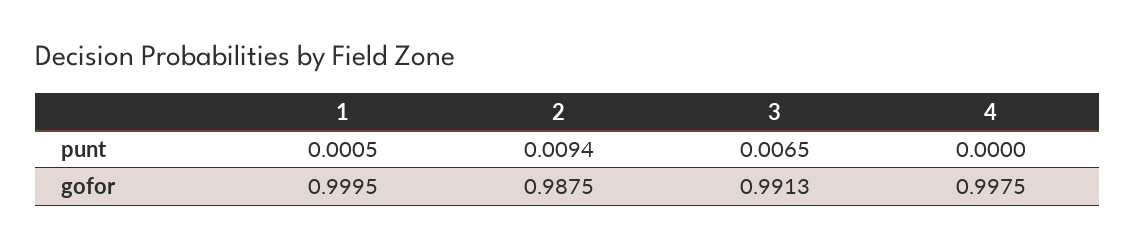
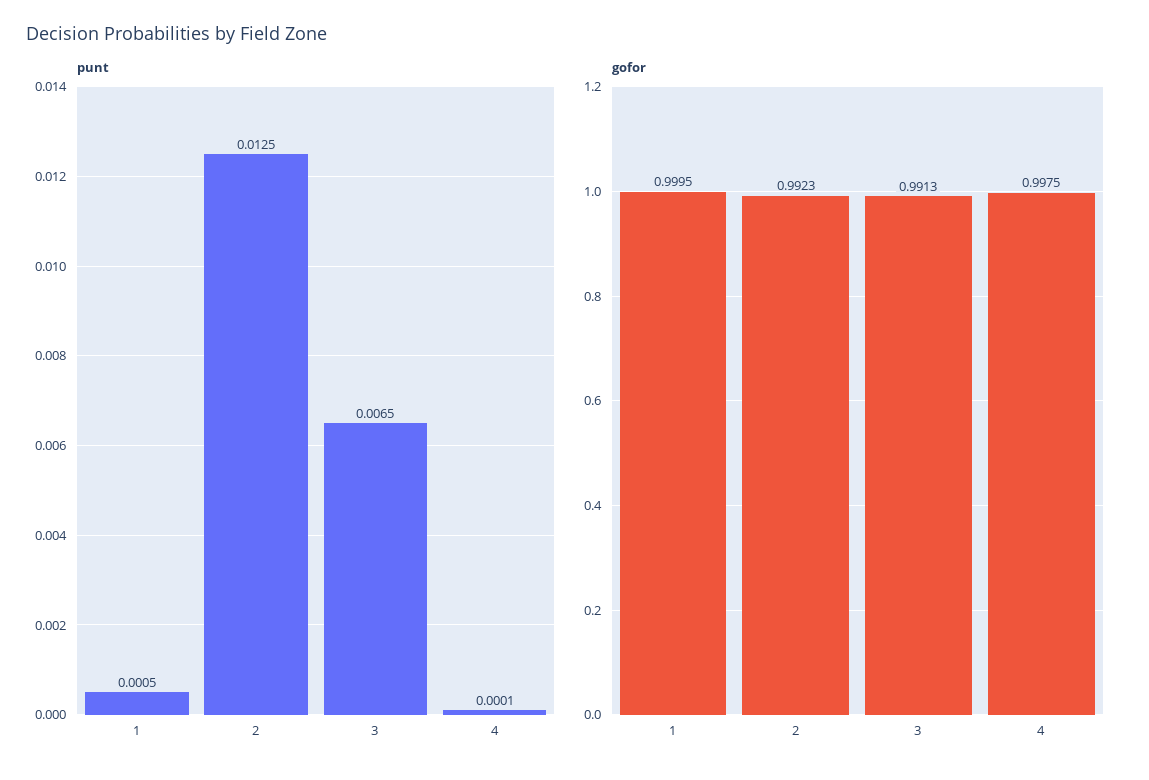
punt, 2: 0.0094 -> 0.0125
punt, 4: 0 -> 0.0001
gofor, 2: 0.9875 -> 0.9923

